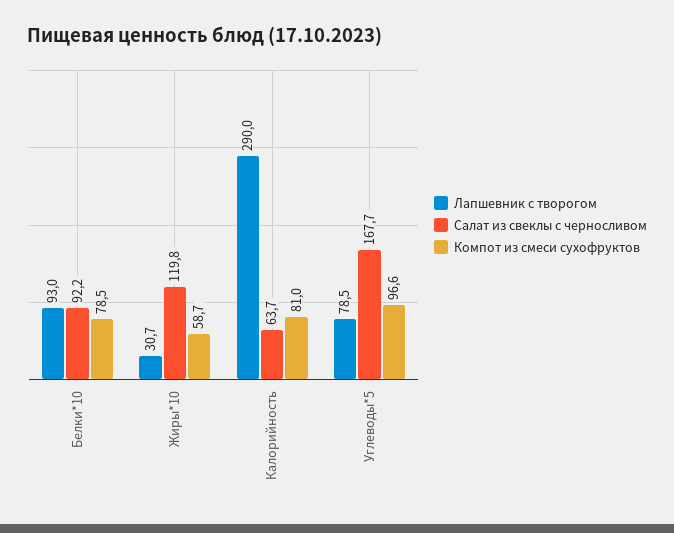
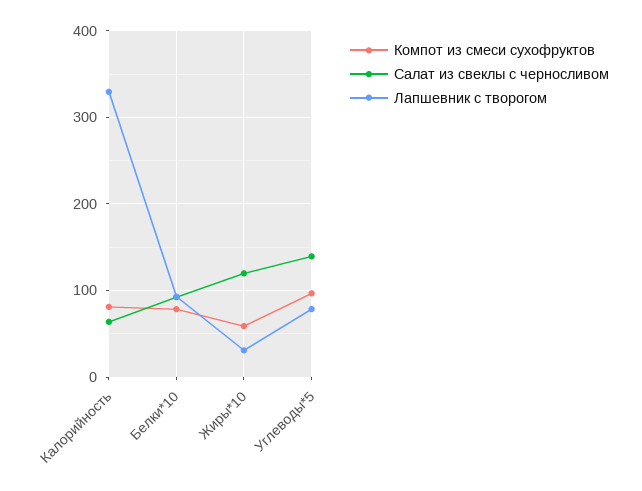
Лапшевник с творогом, Калорийность: 290 -> 330
Салат из свеклы с черносливом, Углеводы*5: 167.7 -> 140

